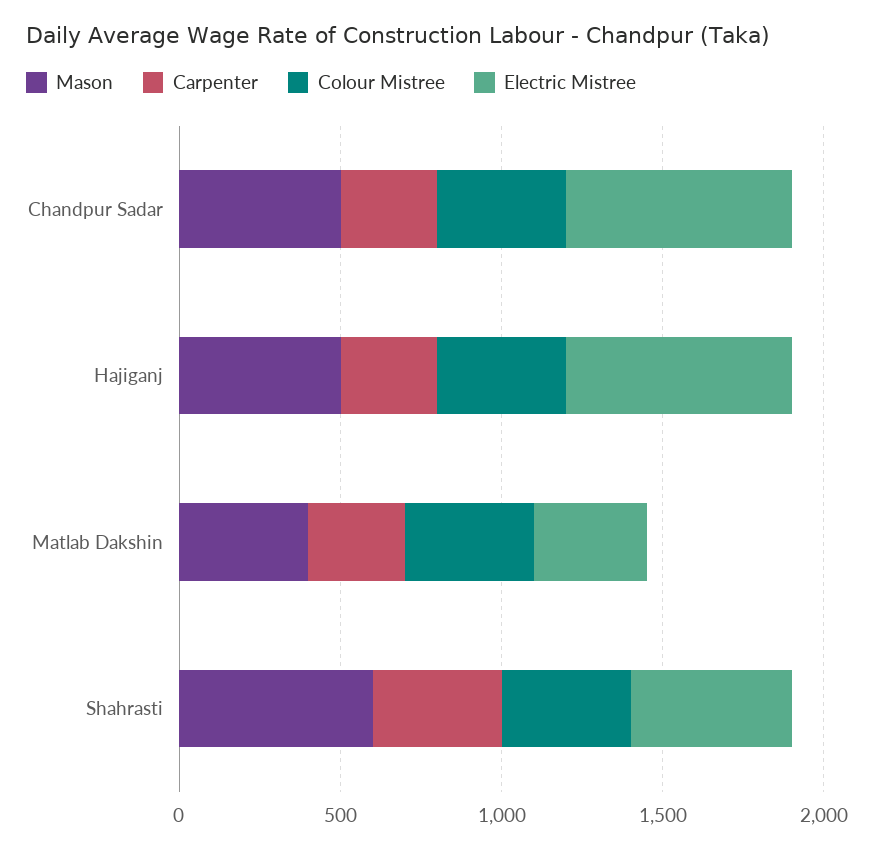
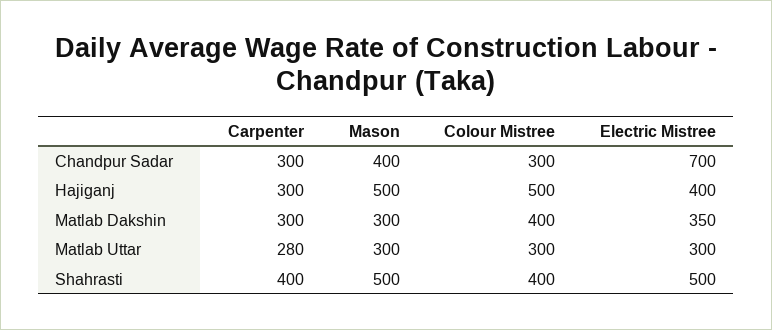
Mason, Chandpur Sadar: 500 -> 400
Colour Mistree, Chandpur Sadar: 400 -> 300
Colour Mistree, Hajiganj: 400 -> 500
Electric Mistree, Hajiganj: 700 -> 400
Mason, Matlab Dakshin: 400 -> 300
Mason, Shahrasti: 600 -> 500
Carpenter, Matlab Uttar: none -> 280
Mason, Matlab Uttar: none -> 300
Colour Mistree, Matlab Uttar: none -> 300
Electric Mistree, Matlab Uttar: none -> 300

